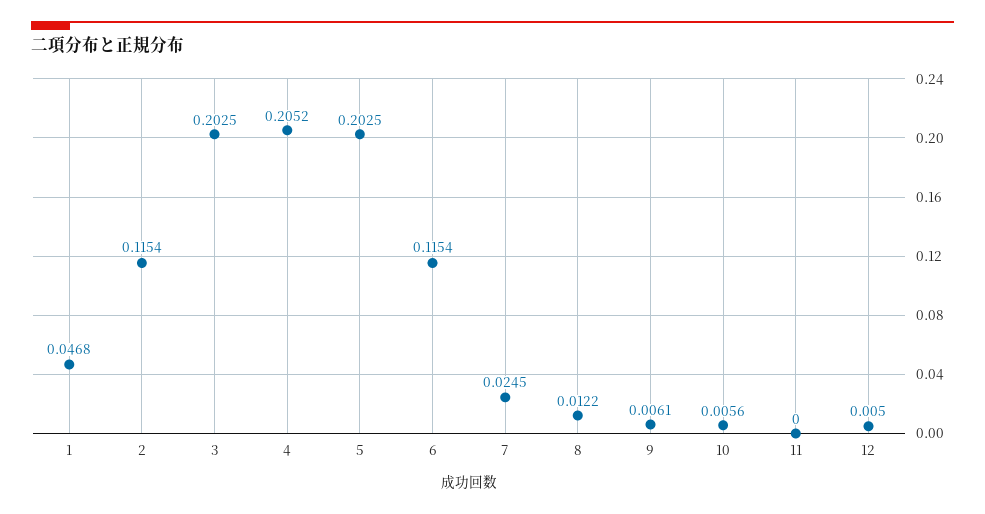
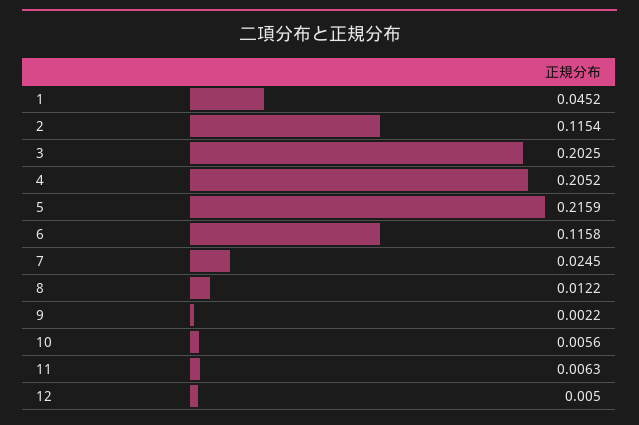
1: 0.0468 -> 0.0452
5: 0.2025 -> 0.2159
6: 0.1154 -> 0.1158
9: 0.0061 -> 0.0022
11: 0 -> 0.0063

